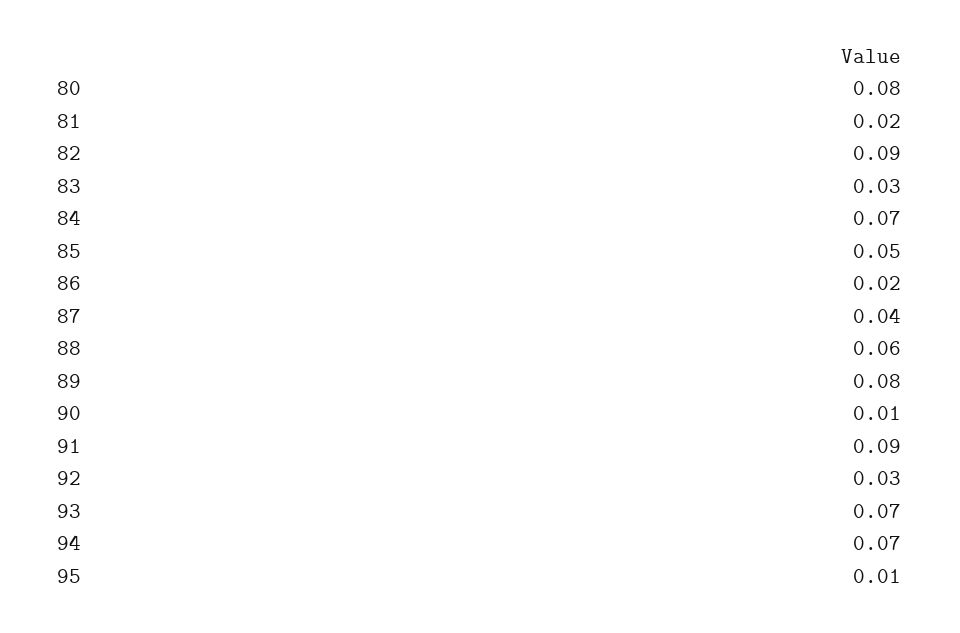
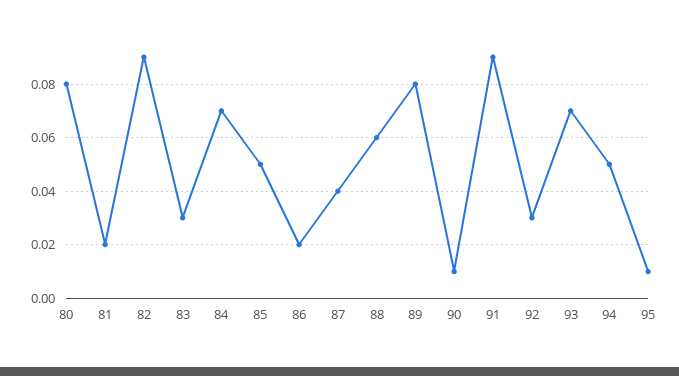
94: 0.07 -> 0.05

